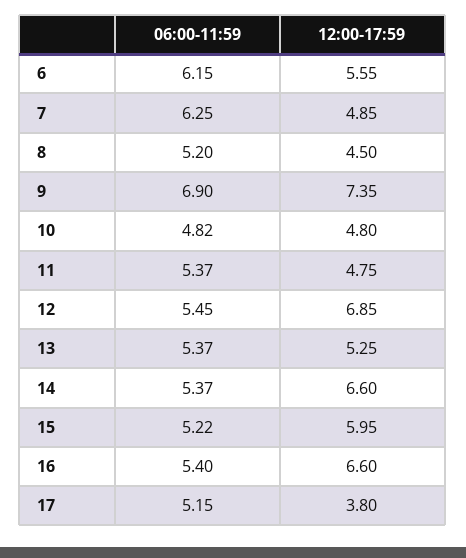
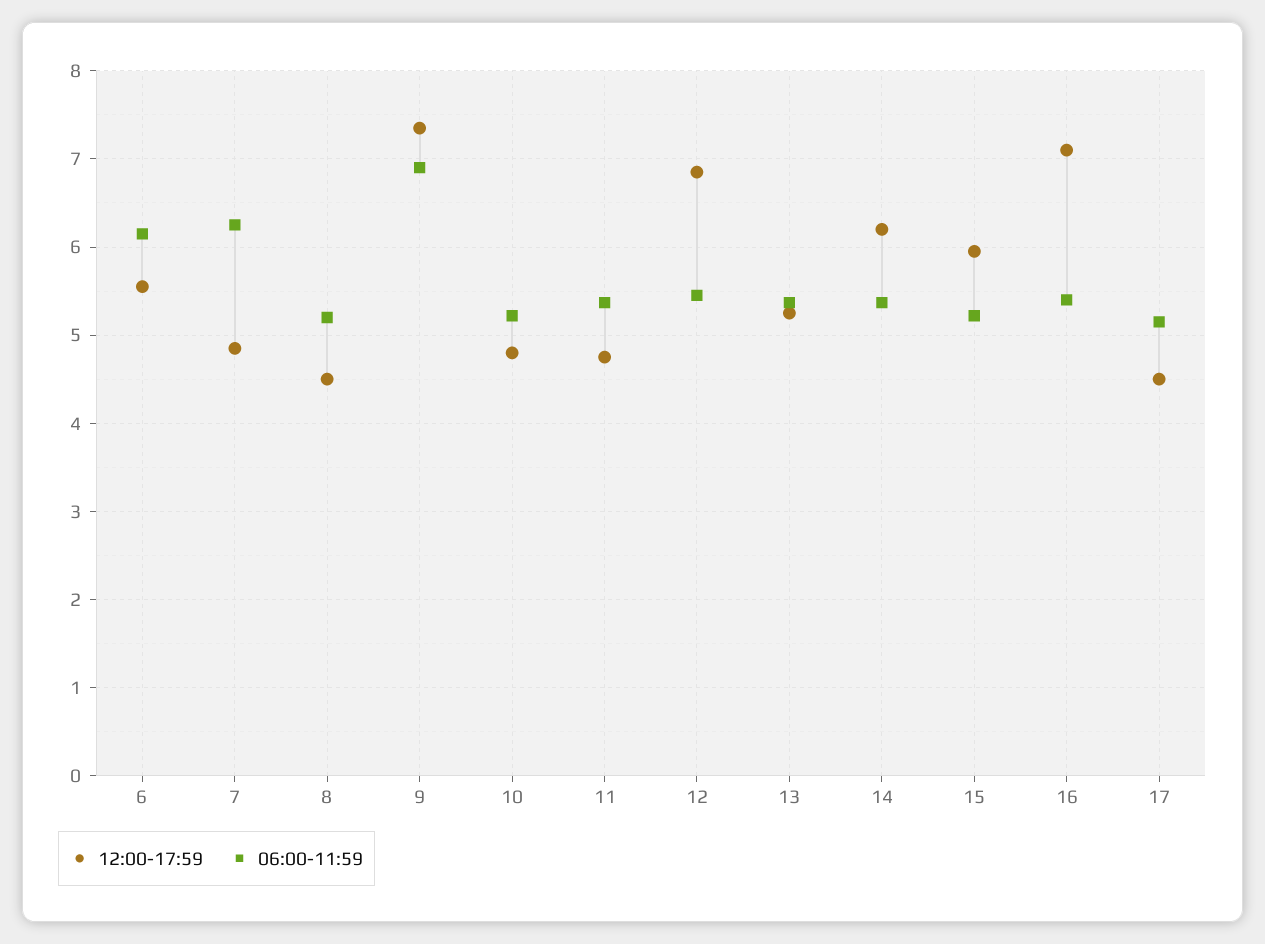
06:00-11:59, 10: 4.82 -> 5.2
12:00-17:59, 14: 6.6 -> 6.2
12:00-17:59, 16: 6.6 -> 7.1
12:00-17:59, 17: 3.8 -> 4.5

